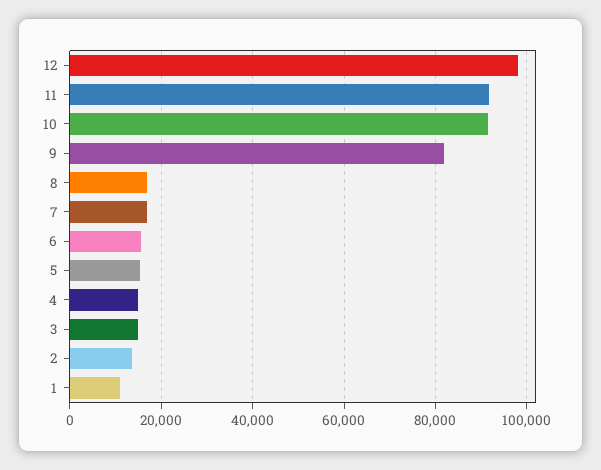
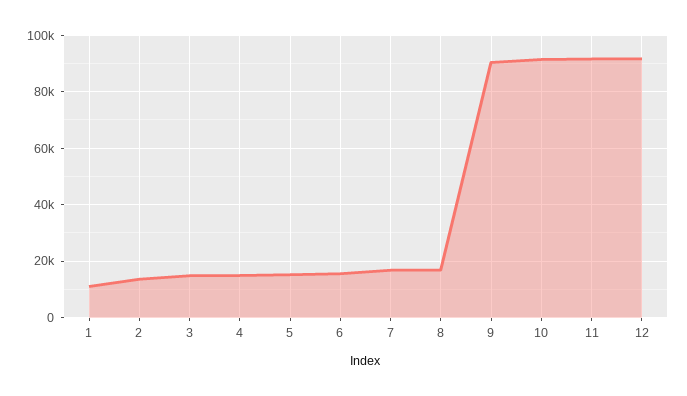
12: 98000 -> 92500
9: 82000 -> 90000

